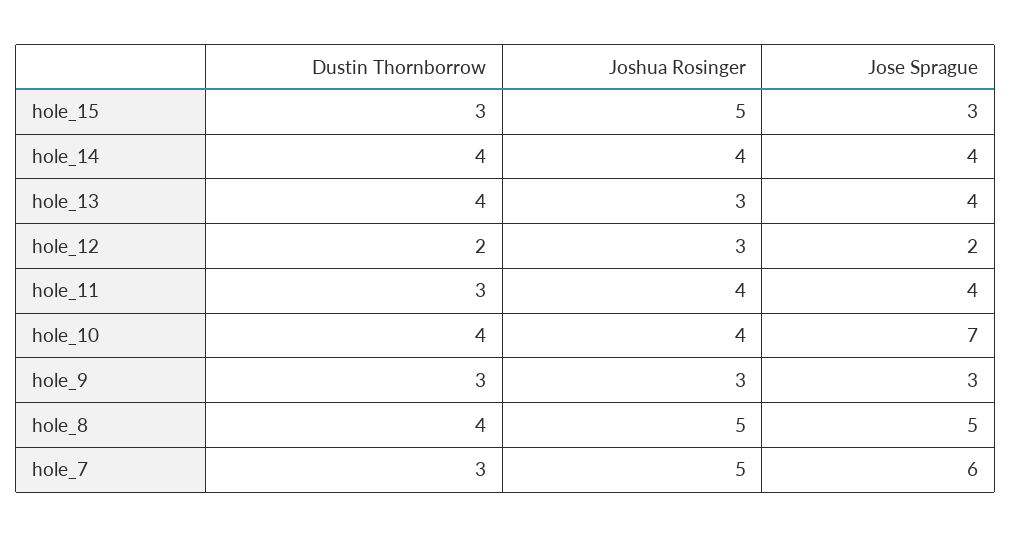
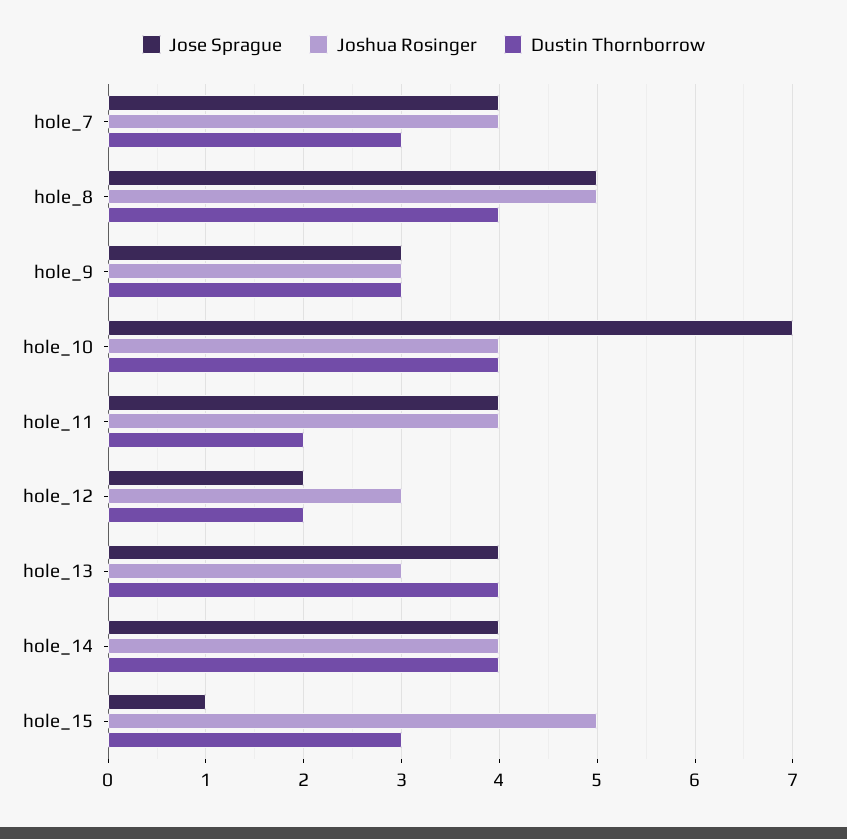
Jose Sprague, hole_15: 3 -> 1
Dustin Thornborrow, hole_11: 3 -> 2
Joshua Rosinger, hole_7: 5 -> 4
Jose Sprague, hole_7: 6 -> 4

